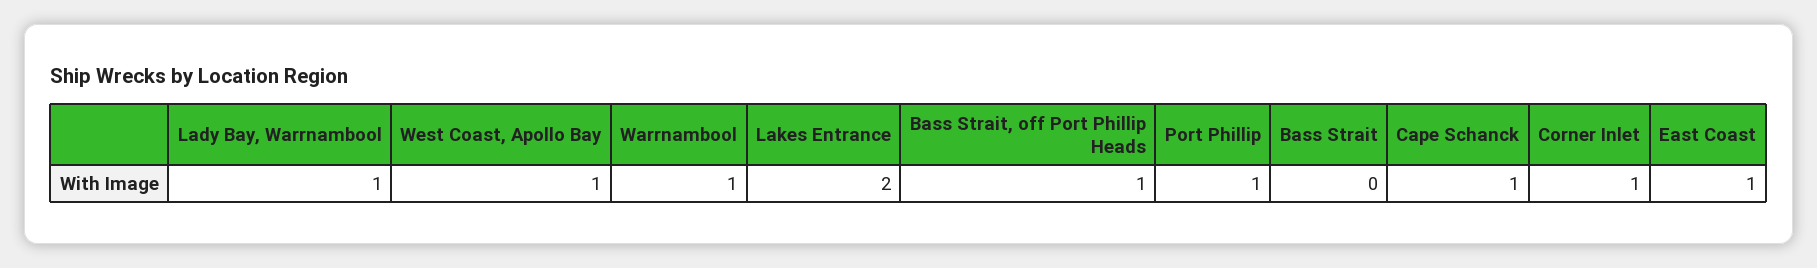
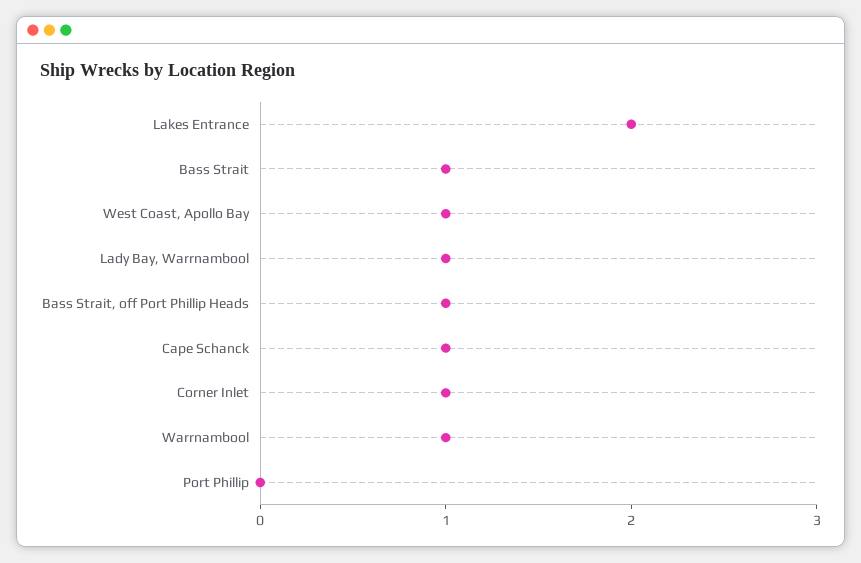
Port Phillip: 1 -> 0
Bass Strait: 0 -> 1
East Coast: 1 -> none

